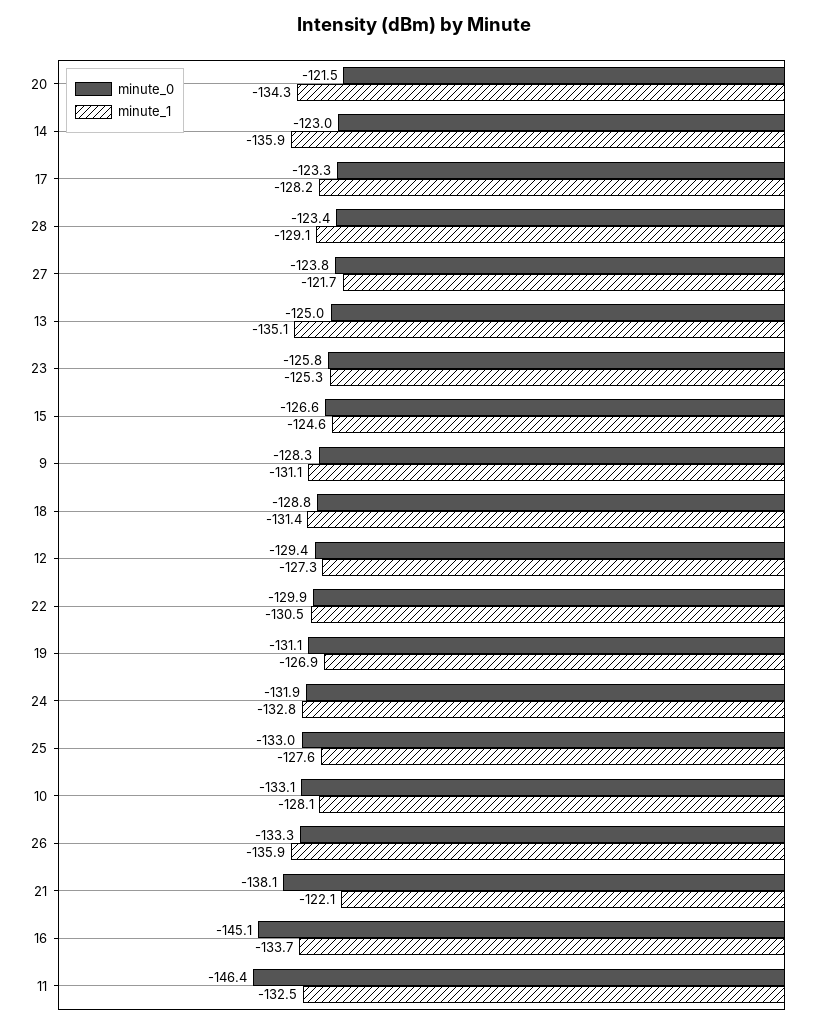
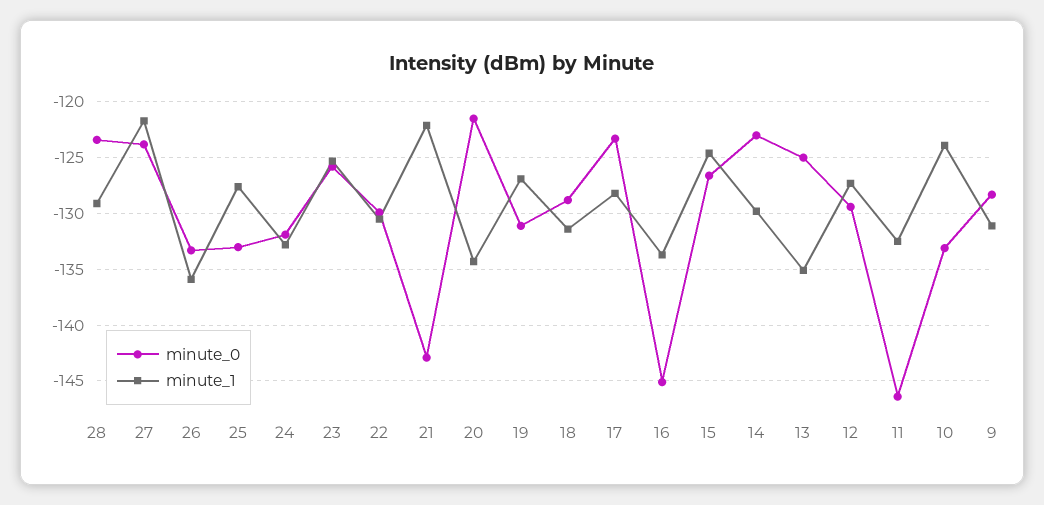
minute_1, 14: -135.9 -> -130
minute_1, 10: -128.1 -> -124
minute_0, 21: -138.1 -> -143

